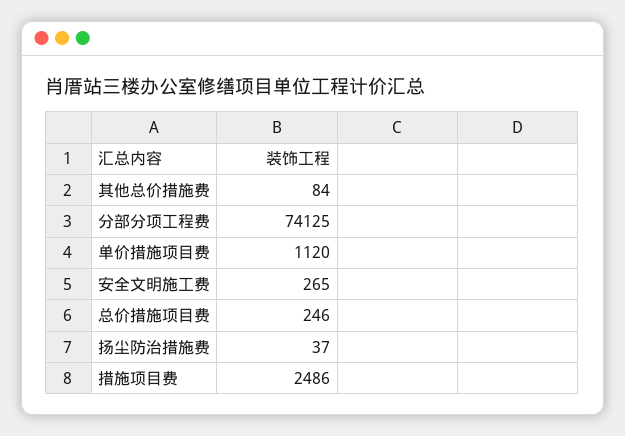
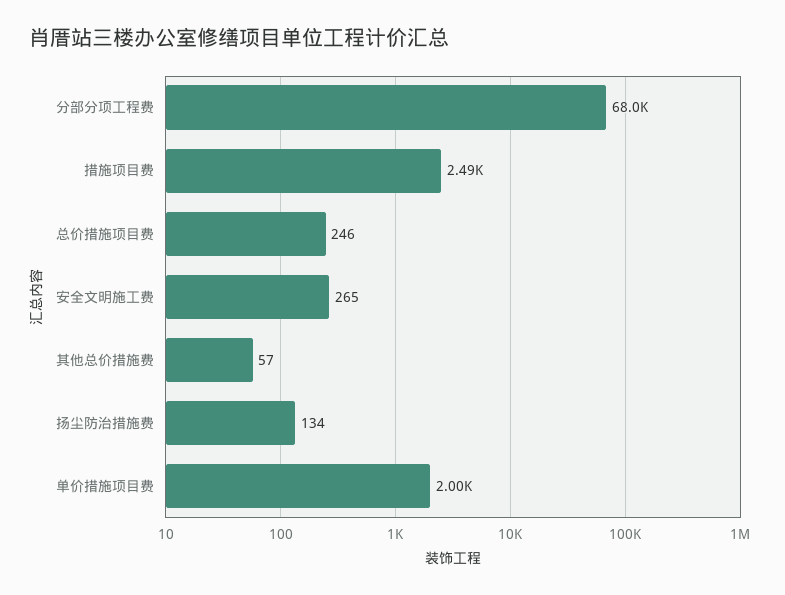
其他总价措施费: 84 -> 57
分部分项工程费: 74125 -> 68000
单价措施项目费: 1120 -> 2000
扬尘防治措施费: 37 -> 134

